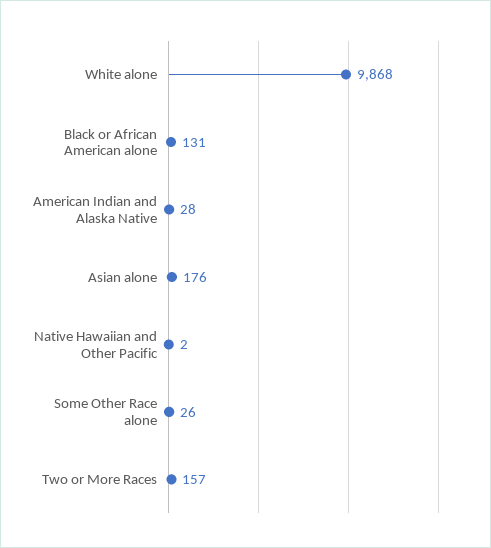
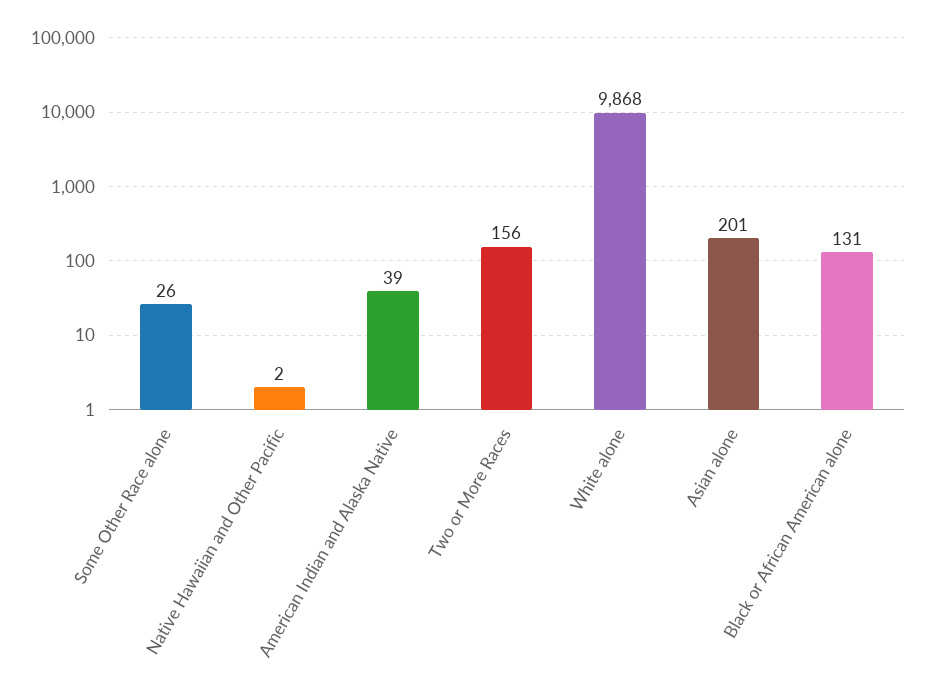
American Indian and Alaska Native: 28 -> 39
Asian alone: 176 -> 201
Two or More Races: 157 -> 156

